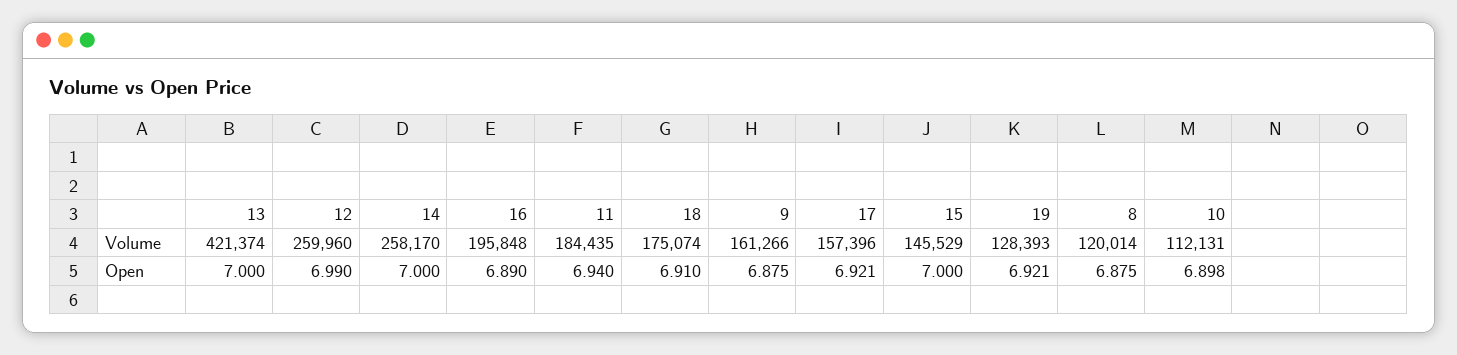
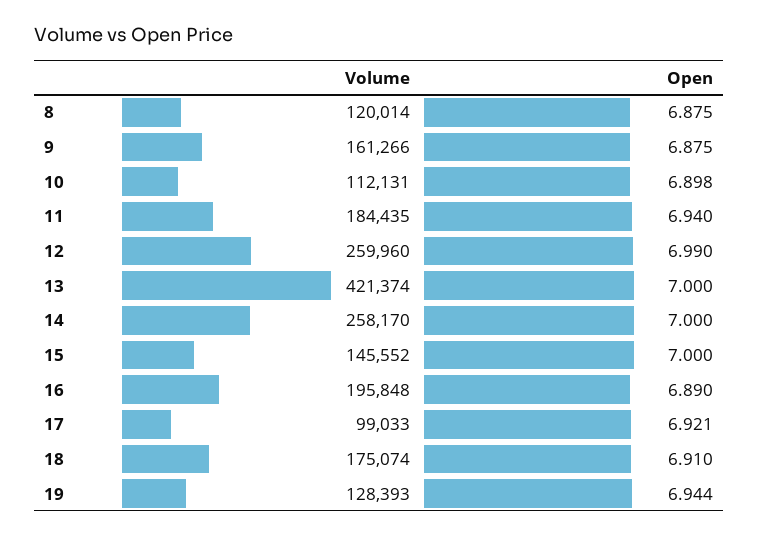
17, Volume: 157396 -> 99033
15, Volume: 145529 -> 145552
19, Open: 6.921 -> 6.944

